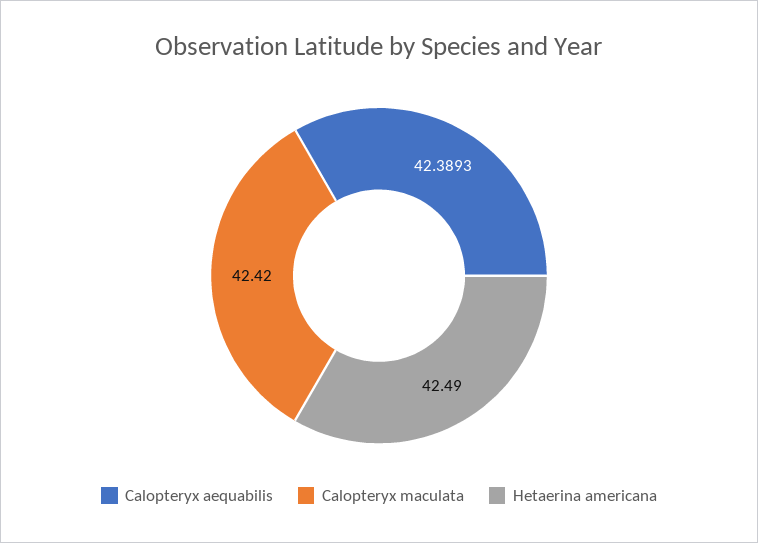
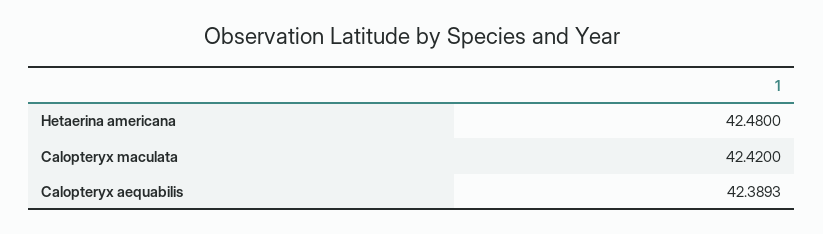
Hetaerina americana: 42.49 -> 42.48

